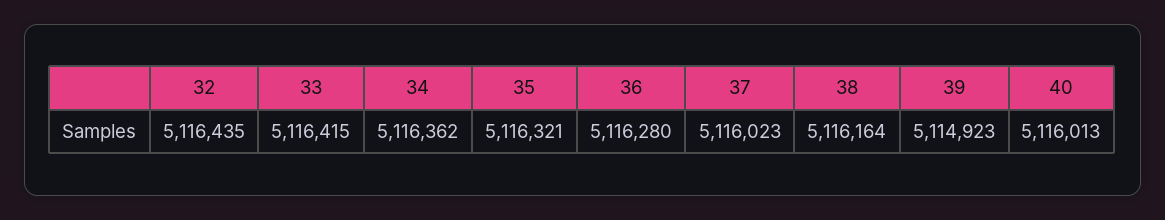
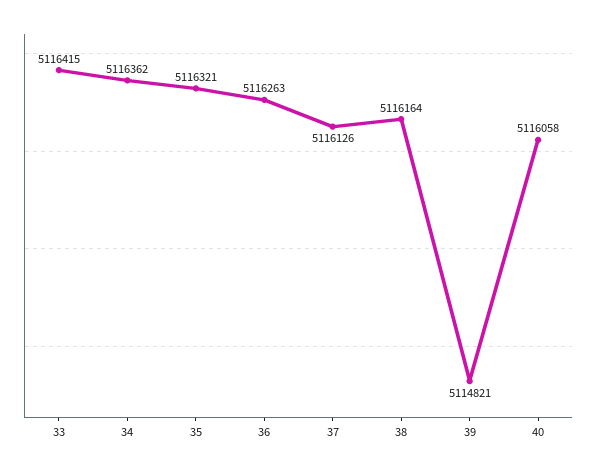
32: 5116435 -> none
36: 5116280 -> 5116263
37: 5116023 -> 5116126
39: 5114923 -> 5114821
40: 5116013 -> 5116058

